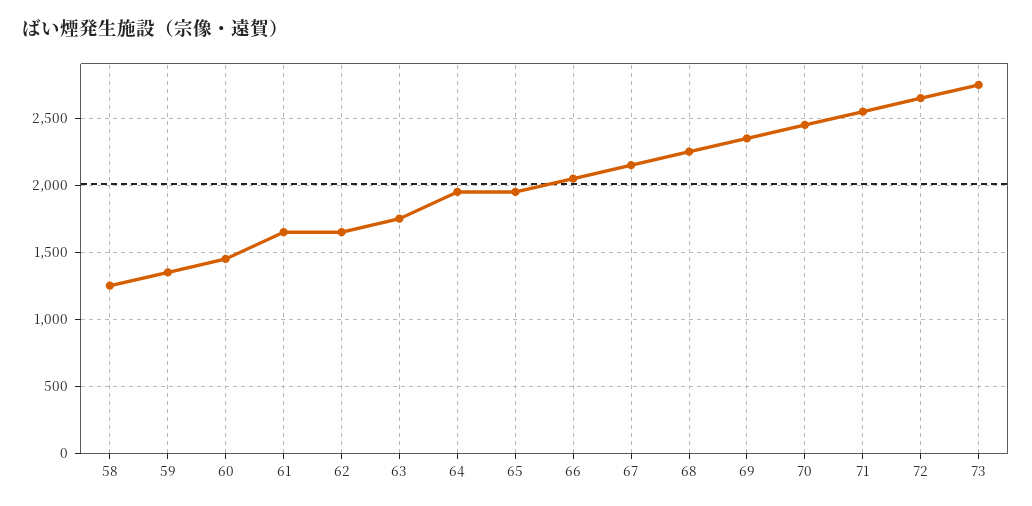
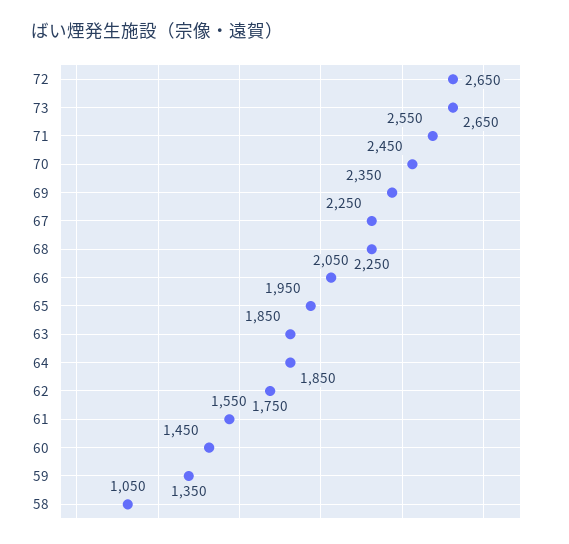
58: 1250 -> 1050
61: 1650 -> 1550
62: 1650 -> 1750
63: 1750 -> 1850
64: 1950 -> 1850
67: 2150 -> 2250
73: 2750 -> 2650

